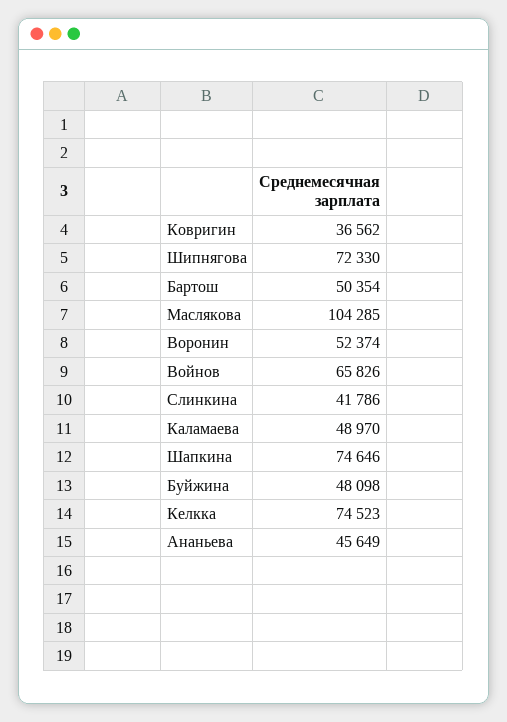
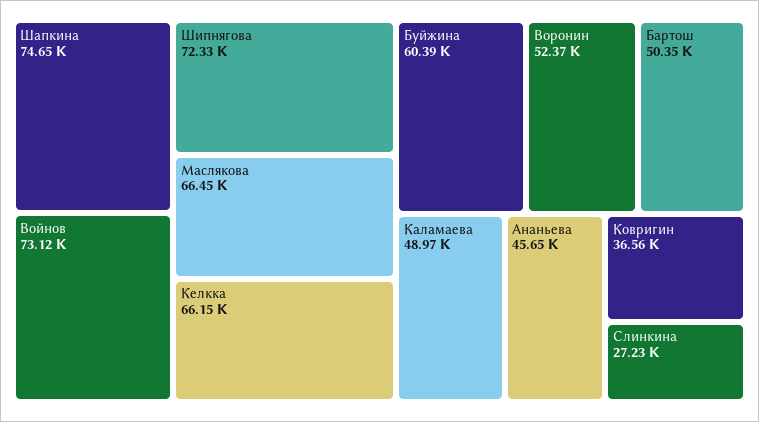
Маслякова: 104285 -> 66450
Войнов: 65826 -> 73120
Слинкина: 41786 -> 27230
Буйжина: 48098 -> 60390
Келкка: 74523 -> 66150

